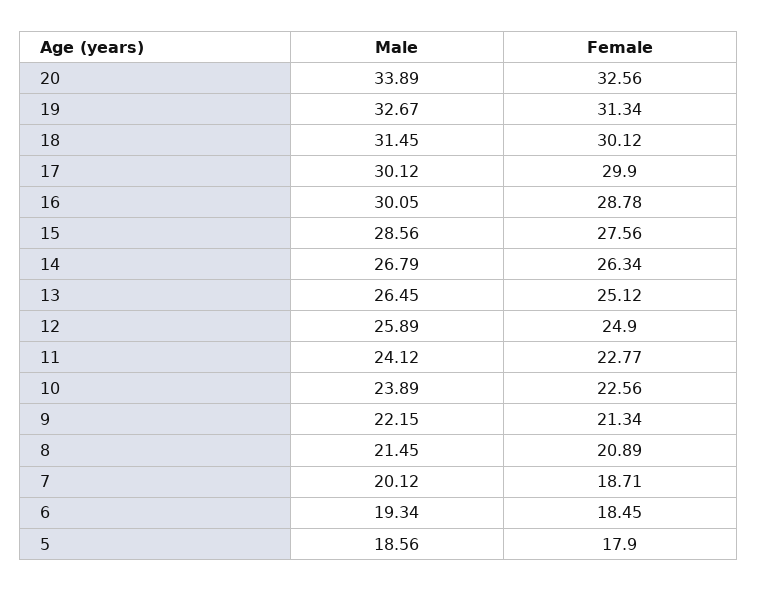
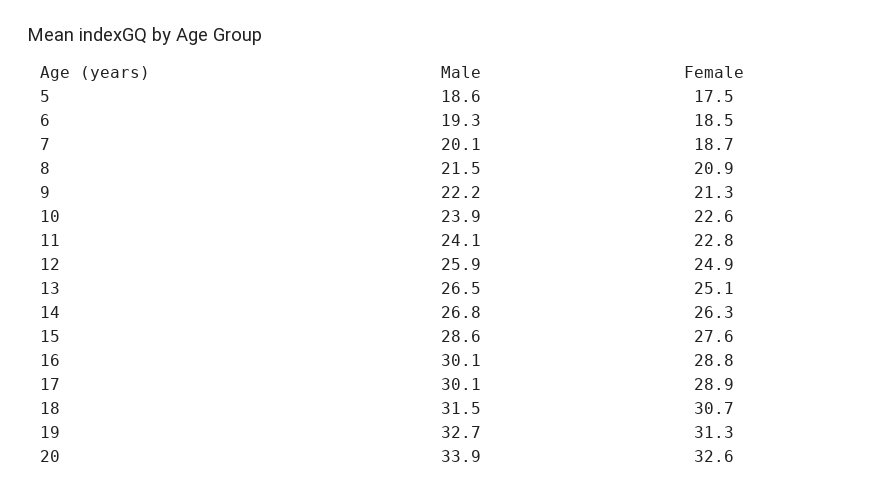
Female, 18: 30.12 -> 30.7
Female, 17: 29.9 -> 28.9
Female, 5: 17.9 -> 17.5

